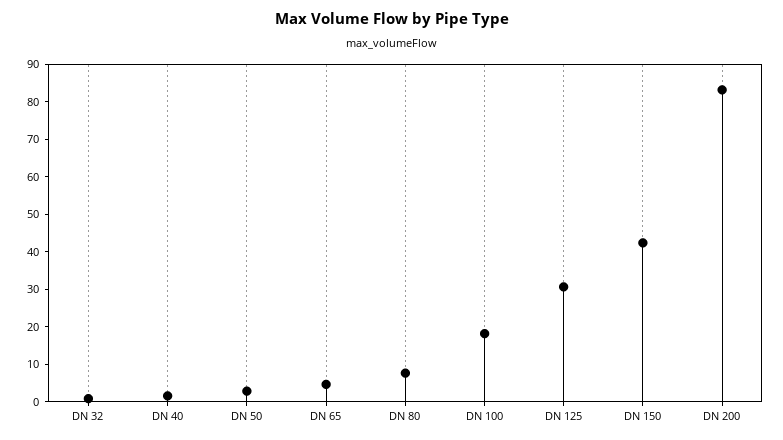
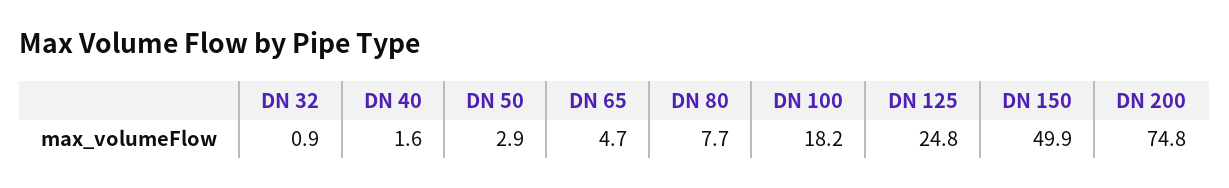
DN 125: 30 -> 24.8
DN 150: 42.5 -> 49.9
DN 200: 82.5 -> 74.8

